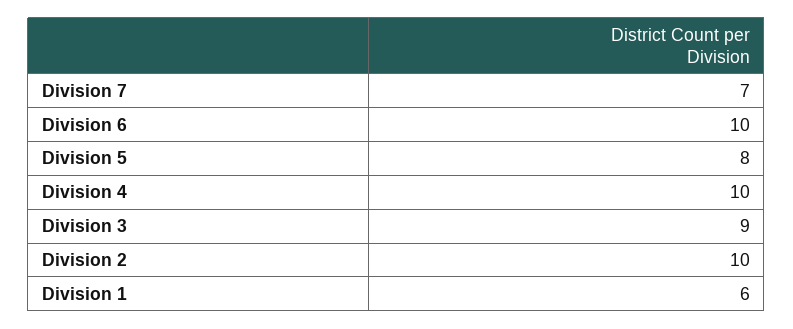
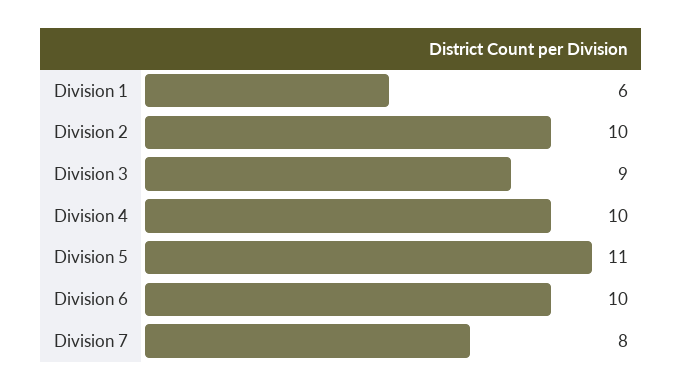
Division 7: 7 -> 8
Division 5: 8 -> 11

